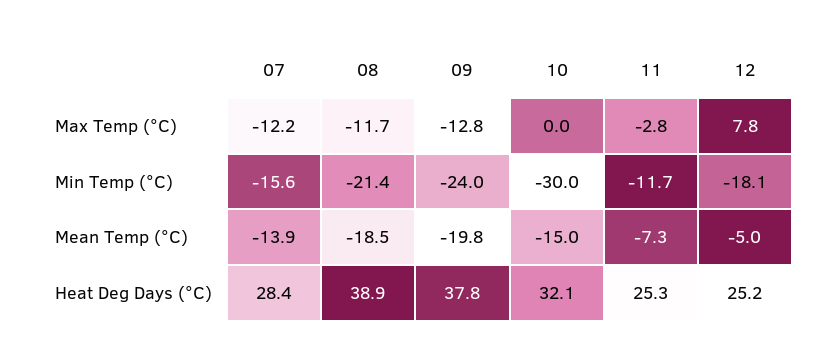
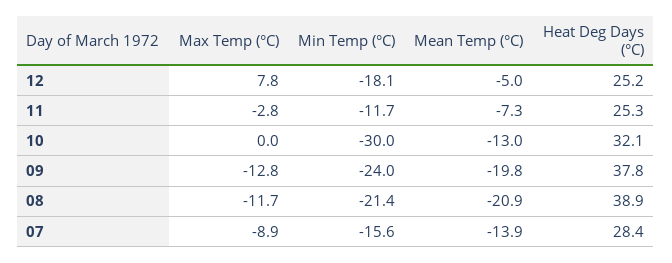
07, Max Temp (°C): -12.2 -> -8.9
08, Mean Temp (°C): -18.5 -> -20.9
10, Mean Temp (°C): -15 -> -13

